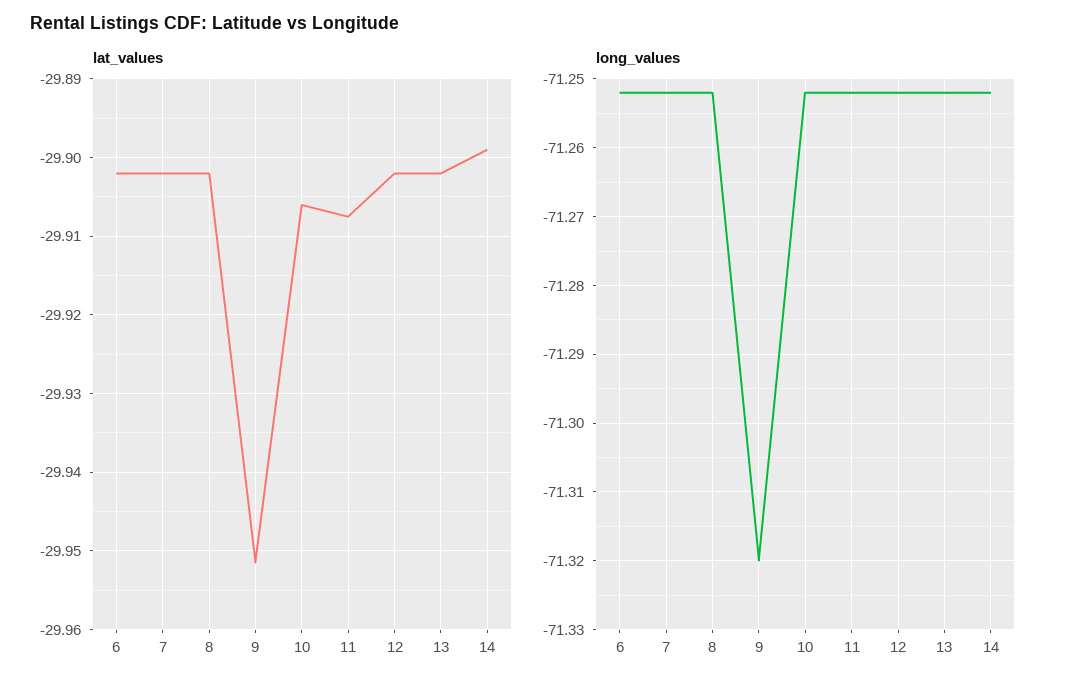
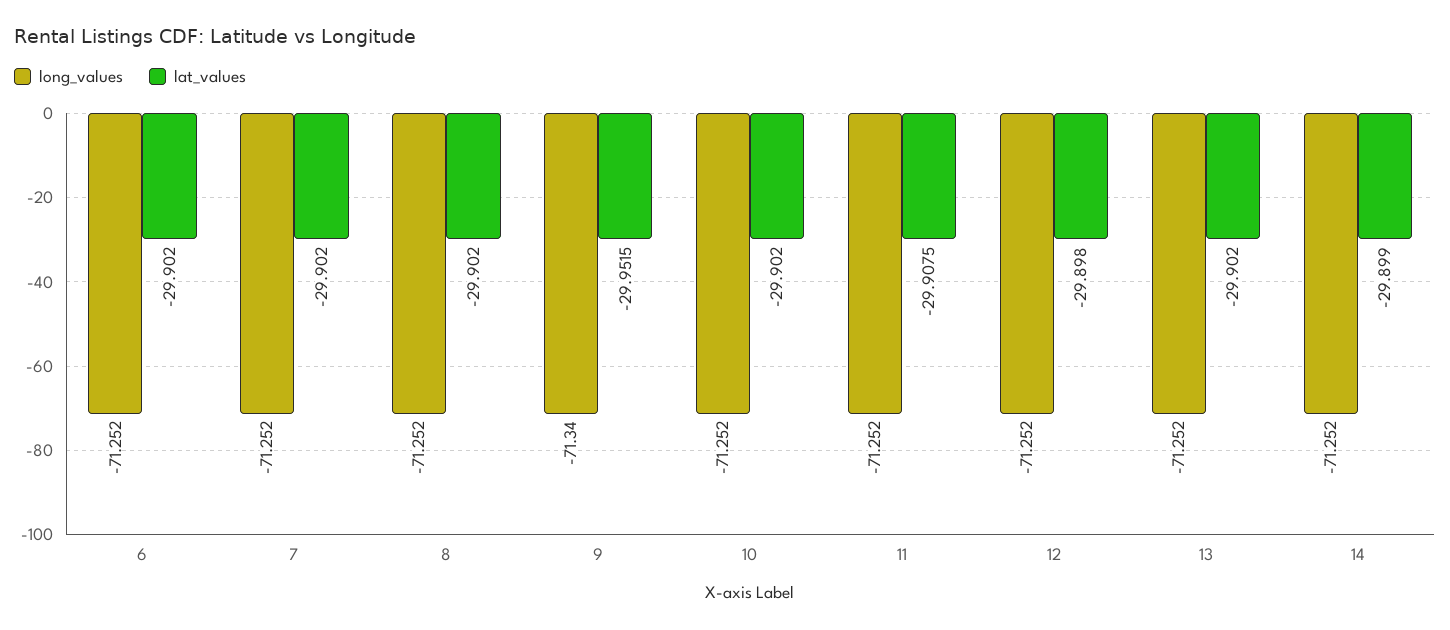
lat_values, 10: -29.906 -> -29.902
lat_values, 12: -29.902 -> -29.898
long_values, 9: -71.32 -> -71.34

